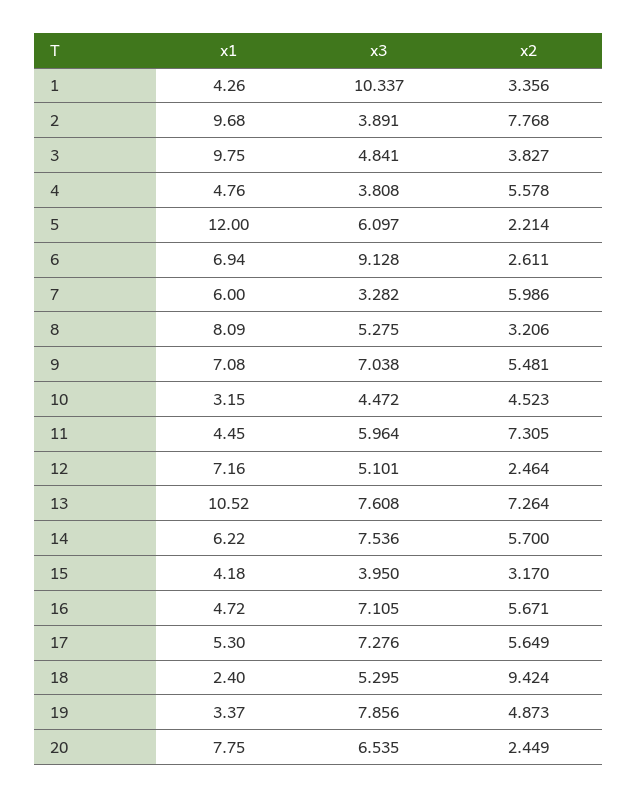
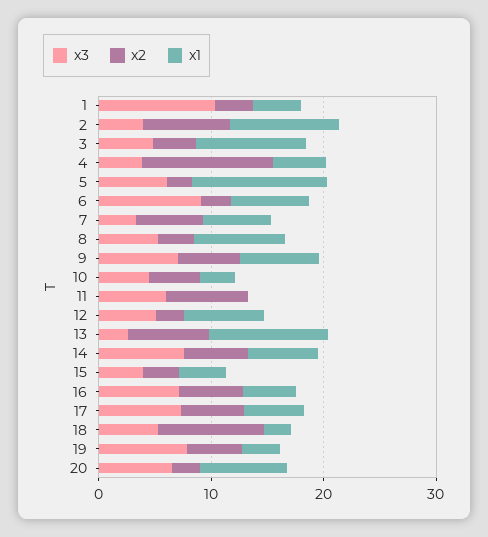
x2, 4: 5.578 -> 12
x1, 11: 4.45 -> 0
x3, 13: 7.608 -> 2

